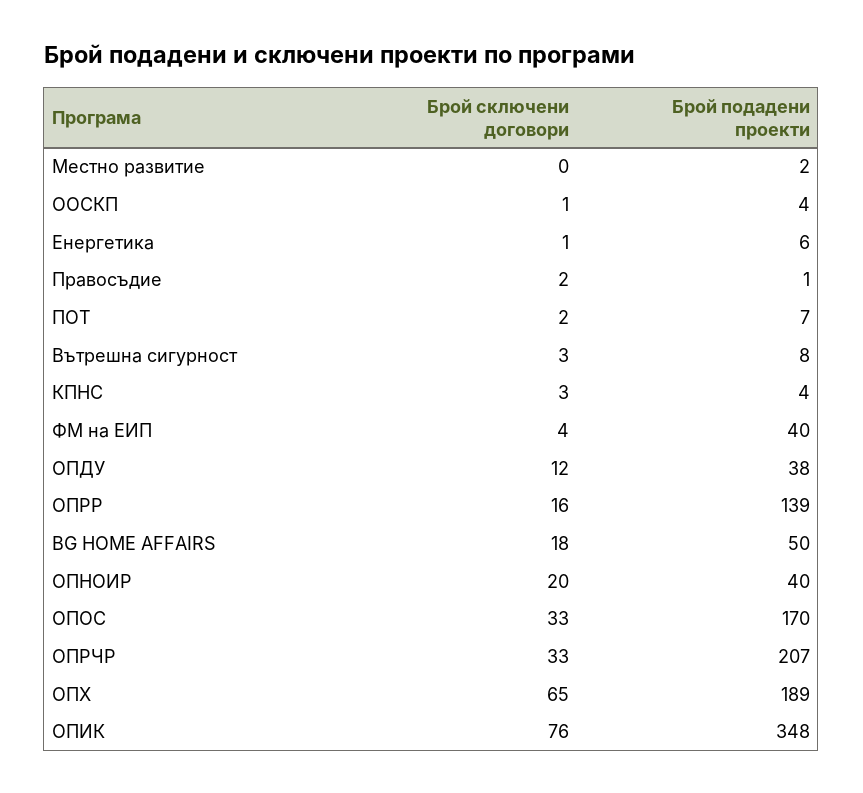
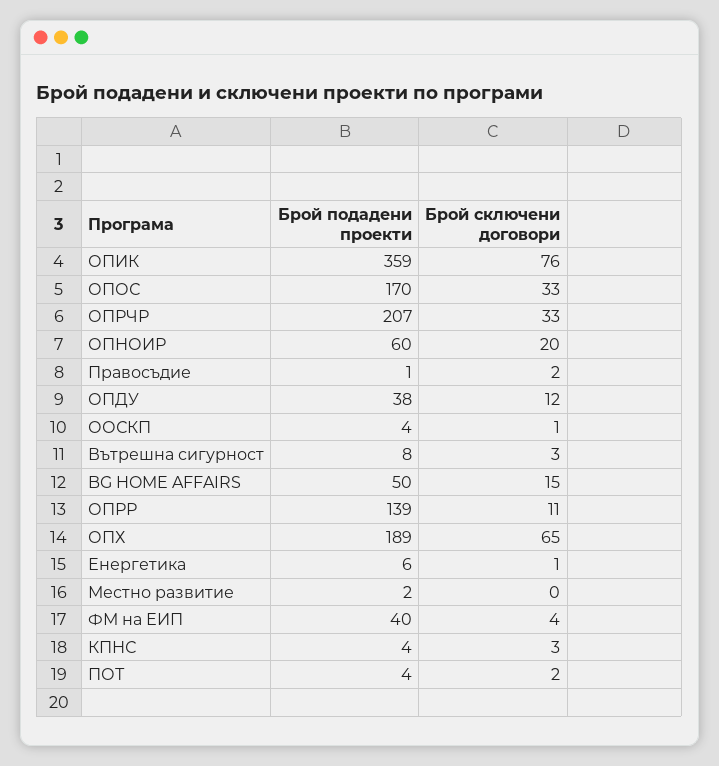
Брой подадени проекти, ПОТ: 7 -> 4
Брой сключени договори, ОПРР: 16 -> 11
Брой сключени договори, BG HOME AFFAIRS: 18 -> 15
Брой подадени проекти, ОПНОИР: 40 -> 60
Брой подадени проекти, ОПИК: 348 -> 359

